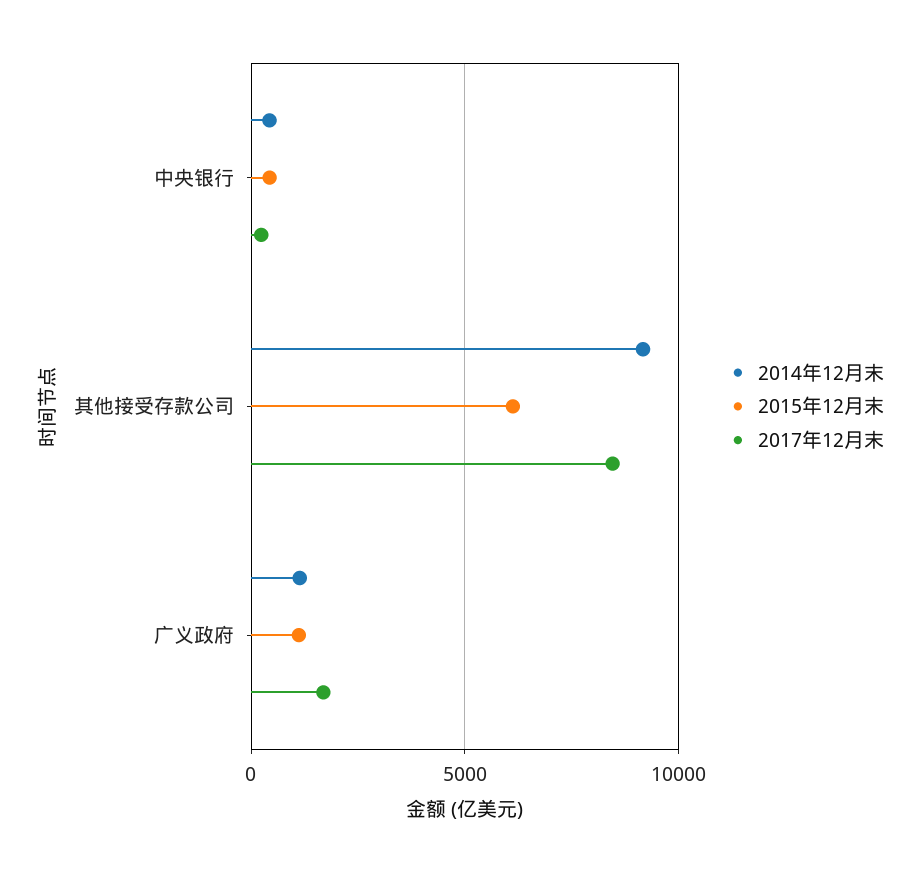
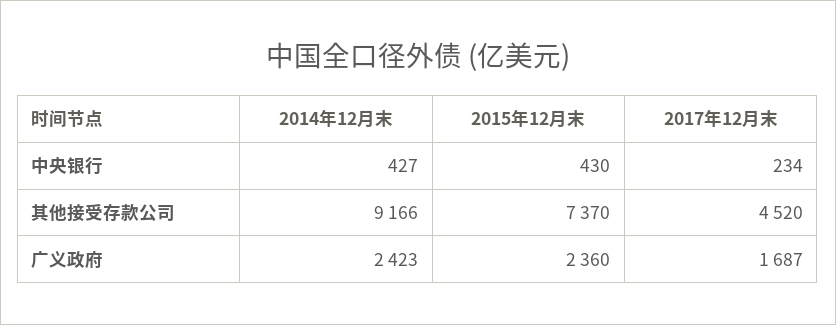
2015年12月末, 其他接受存款公司: 6000 -> 7370
2017年12月末, 其他接受存款公司: 8500 -> 4520
2014年12月末, 广义政府: 1000 -> 2423
2015年12月末, 广义政府: 1000 -> 2360

